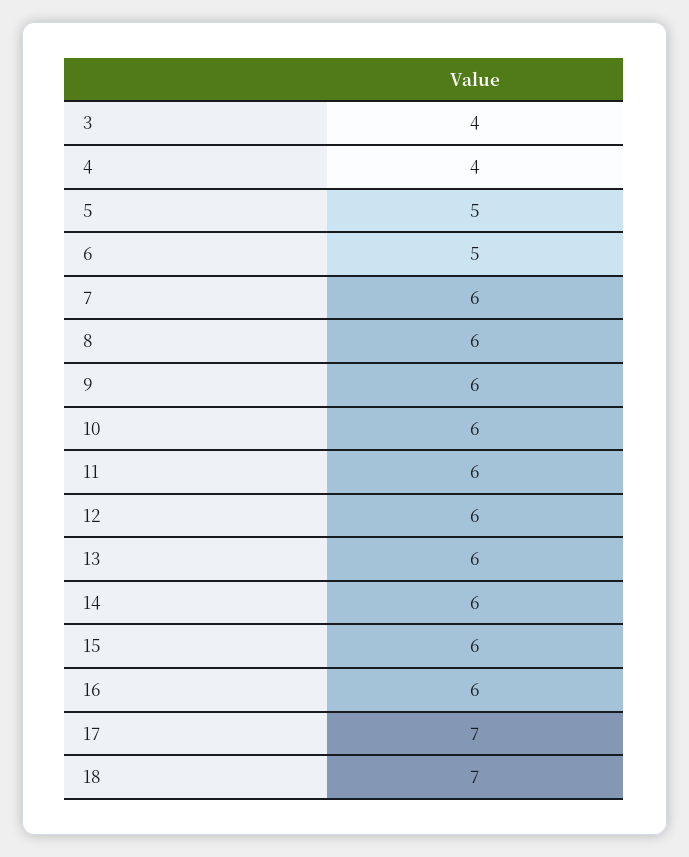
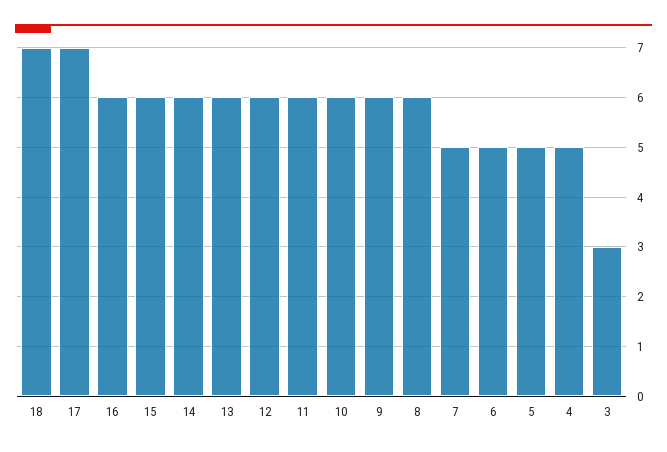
3: 4 -> 3
4: 4 -> 5
7: 6 -> 5

